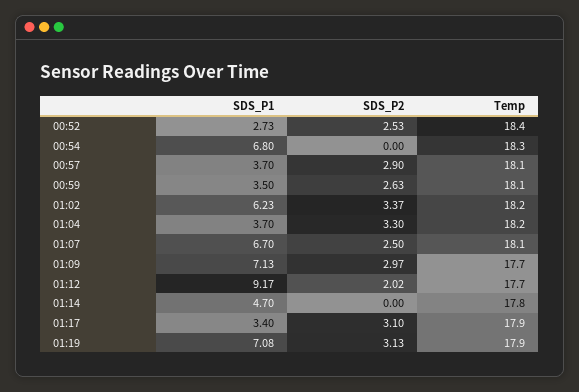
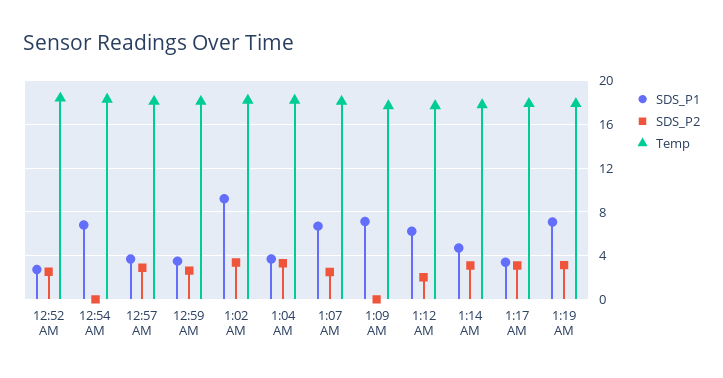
SDS_P1, 01:02: 6.23 -> 9
SDS_P2, 01:09: 2.97 -> 0
SDS_P1, 01:12: 9.17 -> 6
SDS_P2, 01:14: 0 -> 3

